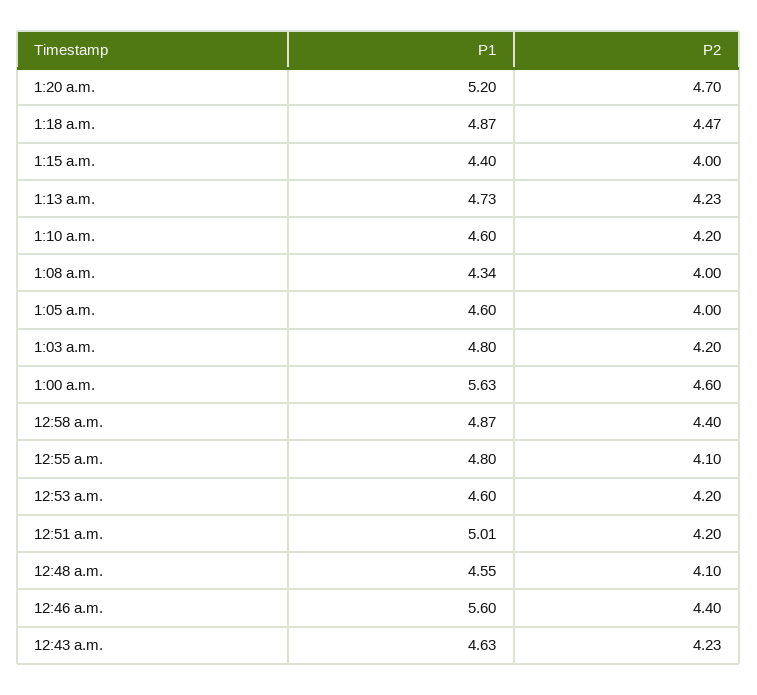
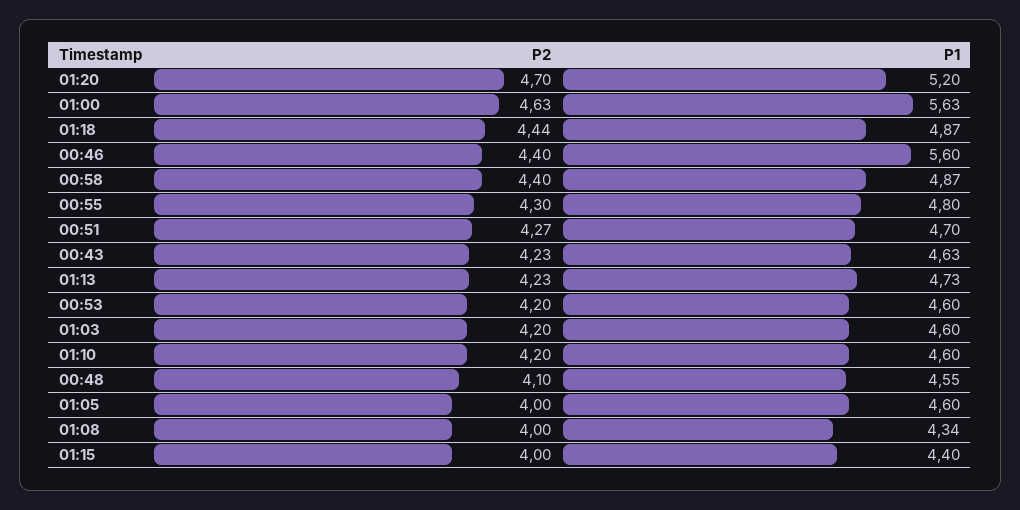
P2, 1:18 a.m.: 4.47 -> 4.44
P1, 1:03 a.m.: 4.8 -> 4.6
P2, 1:00 a.m.: 4.6 -> 4.63
P2, 12:55 a.m.: 4.1 -> 4.3
P1, 12:51 a.m.: 5.01 -> 4.7
P2, 12:51 a.m.: 4.2 -> 4.27

